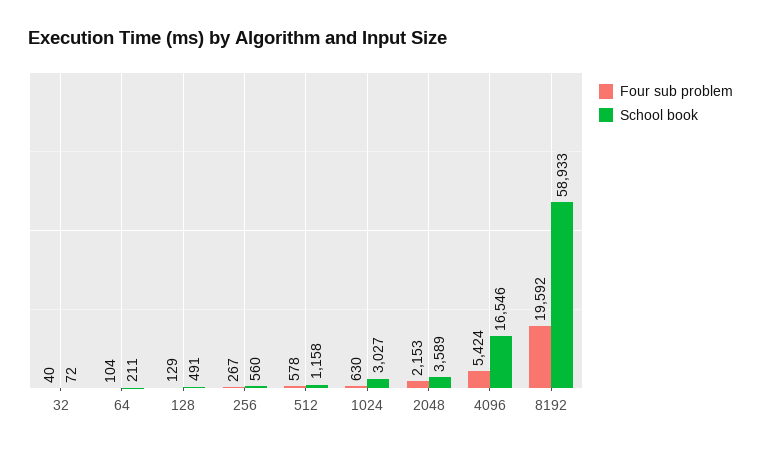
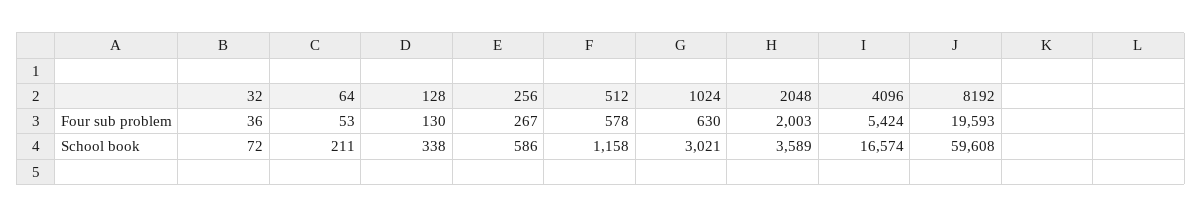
Four sub problem, 32: 40 -> 36
Four sub problem, 64: 104 -> 53
Four sub problem, 128: 129 -> 130
School book, 128: 491 -> 338
School book, 256: 560 -> 586
School book, 1024: 3027 -> 3021
Four sub problem, 2048: 2153 -> 2003
School book, 4096: 16546 -> 16574
Four sub problem, 8192: 19592 -> 19593
School book, 8192: 58933 -> 59608

